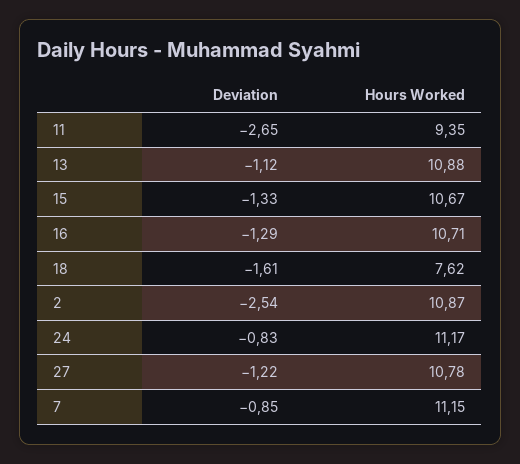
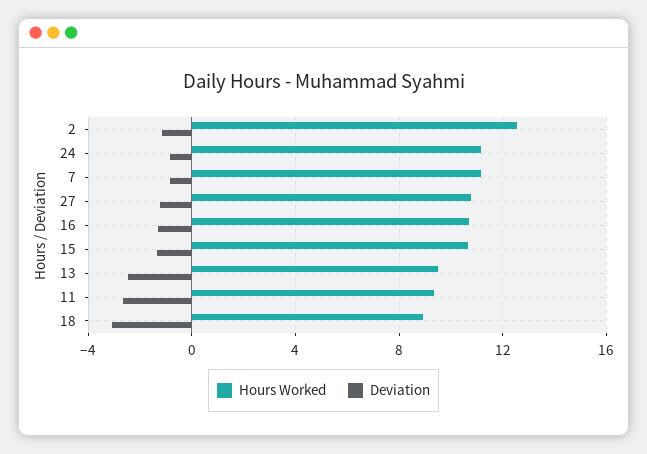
Deviation, 13: -1.12 -> -2.5
Hours Worked, 13: 10.88 -> 9.5
Deviation, 18: -1.61 -> -3
Hours Worked, 18: 7.62 -> 9
Deviation, 2: -2.54 -> -1
Hours Worked, 2: 10.87 -> 12.5

